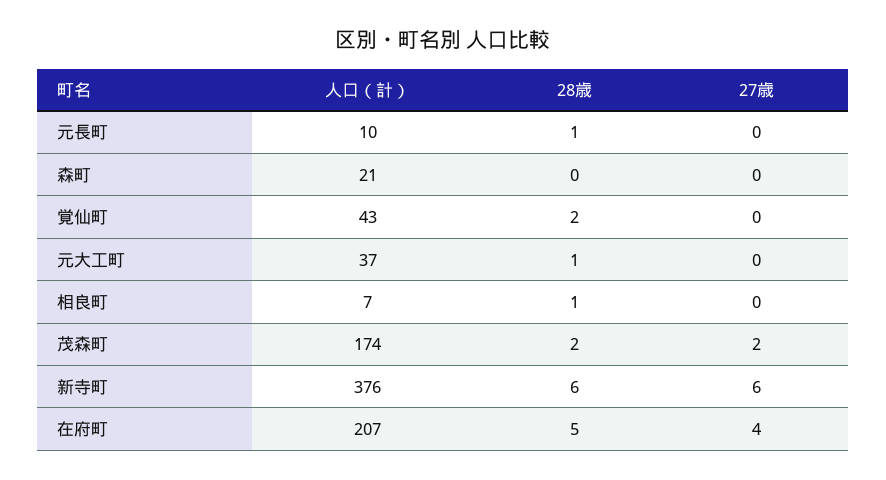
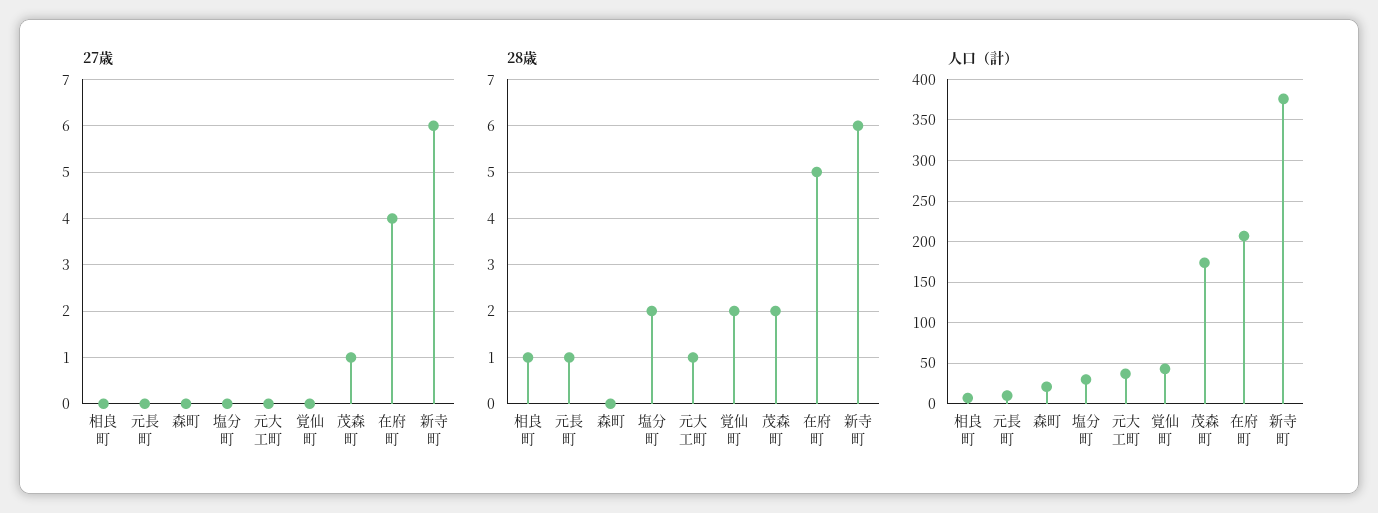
27歳, 茂森町: 2 -> 1
27歳, 塩分町: none -> 0
28歳, 塩分町: none -> 2
人口（計）, 塩分町: none -> 30

